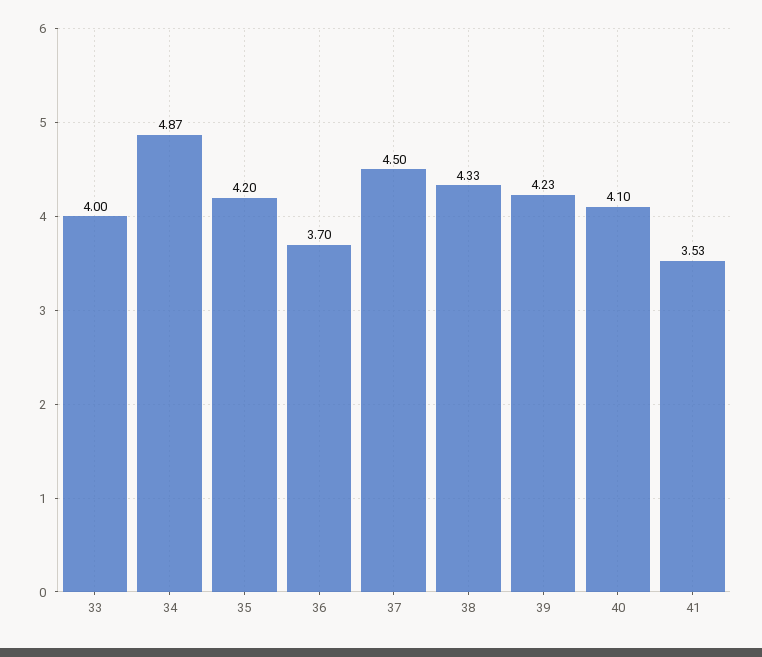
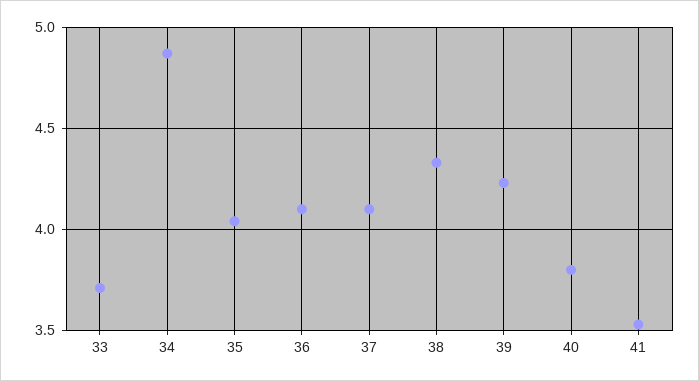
33: 4 -> 3.7
35: 4.2 -> 4.05
36: 3.7 -> 4.1
37: 4.5 -> 4.1
40: 4.1 -> 3.8

